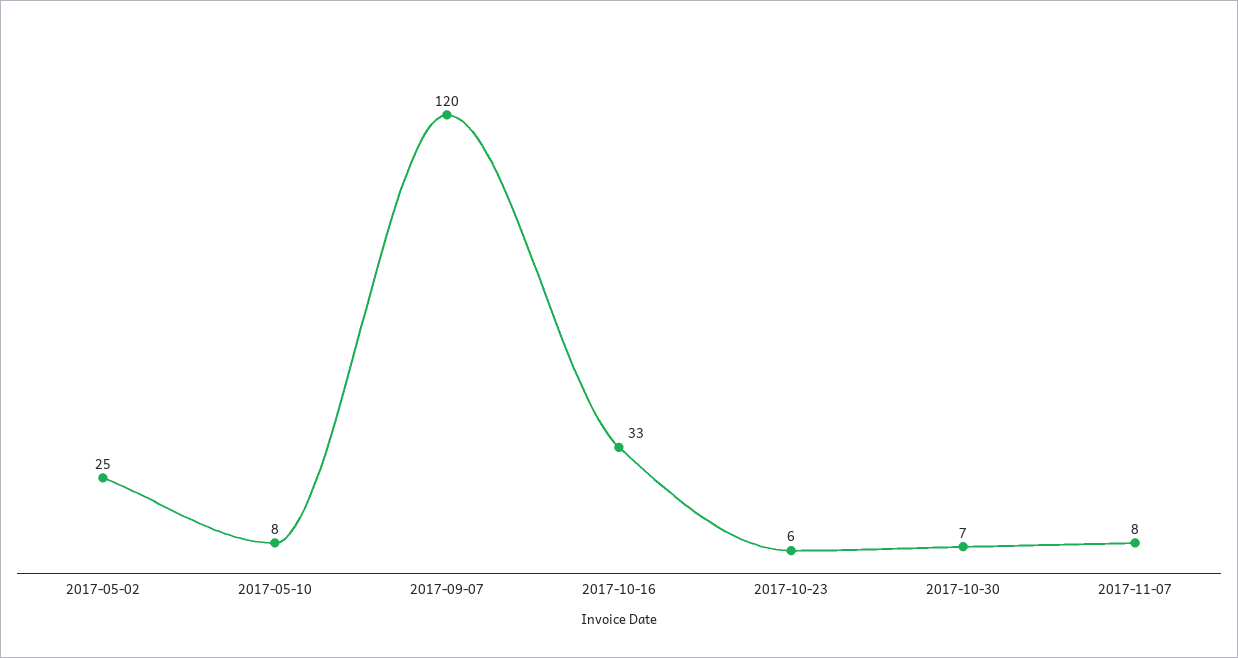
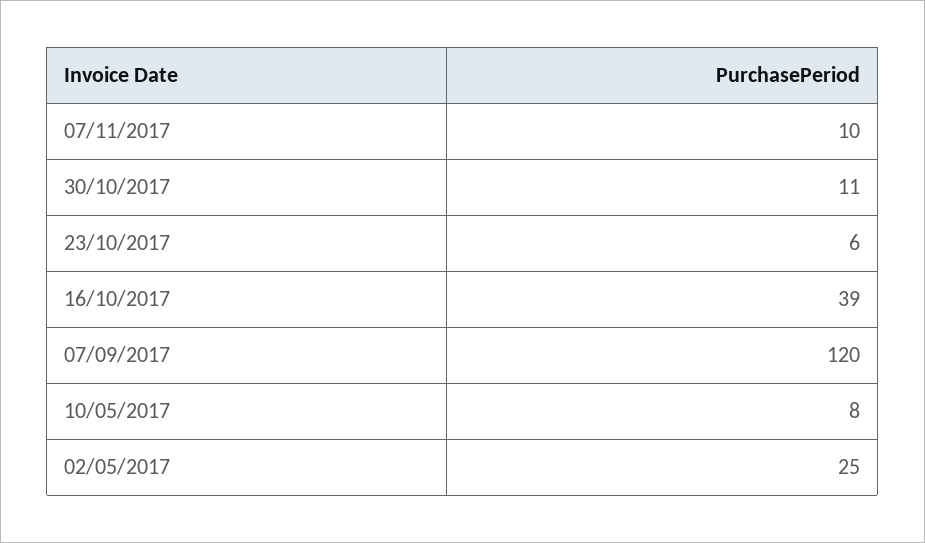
2017-10-16: 33 -> 39
2017-10-30: 7 -> 11
2017-11-07: 8 -> 10

